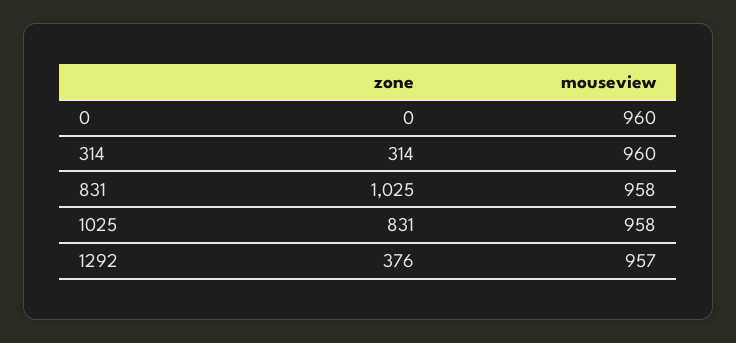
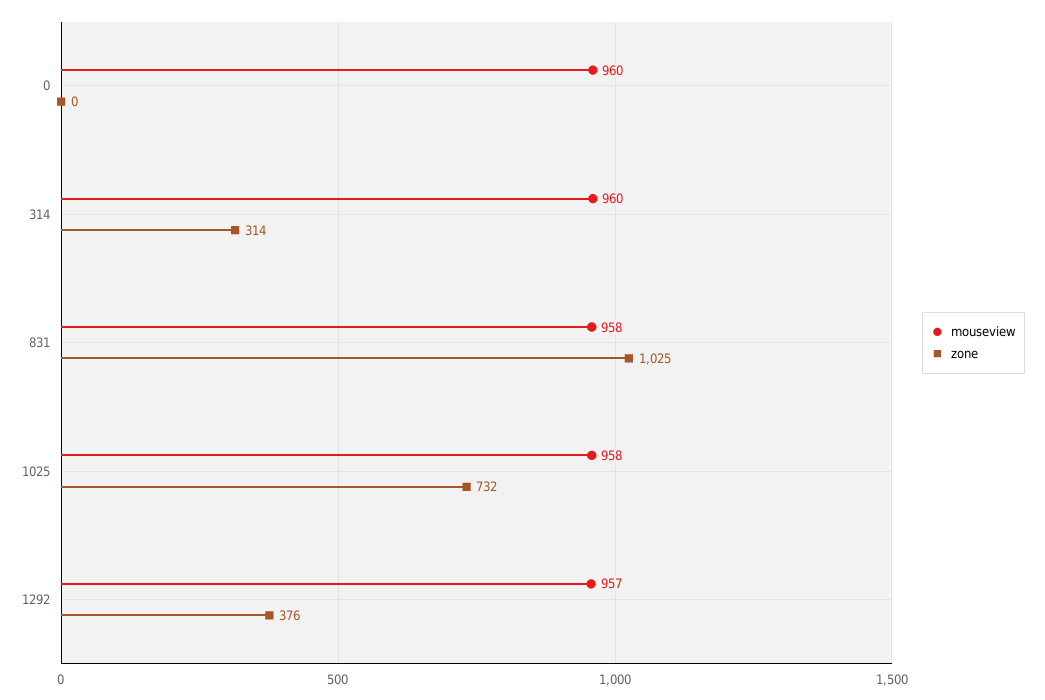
zone, 1025: 831 -> 732

